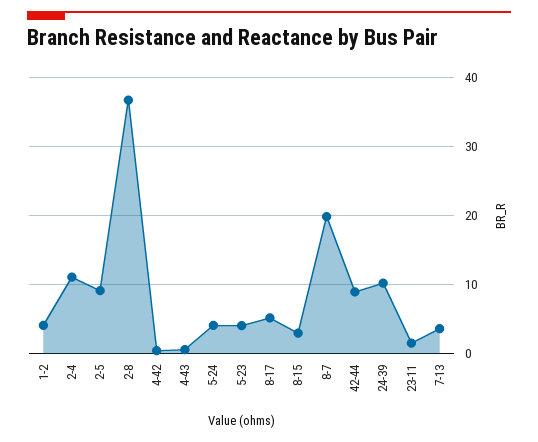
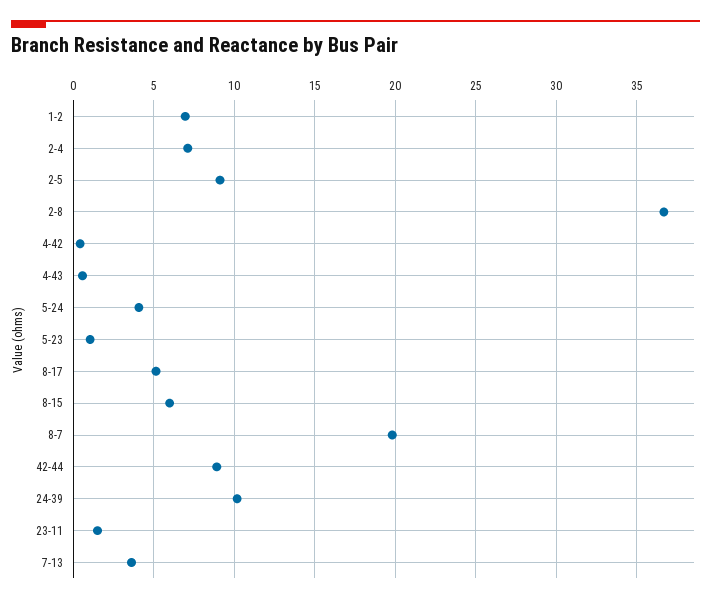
1-2: 4 -> 7
2-4: 11 -> 7
5-23: 4 -> 1
8-15: 3 -> 6

